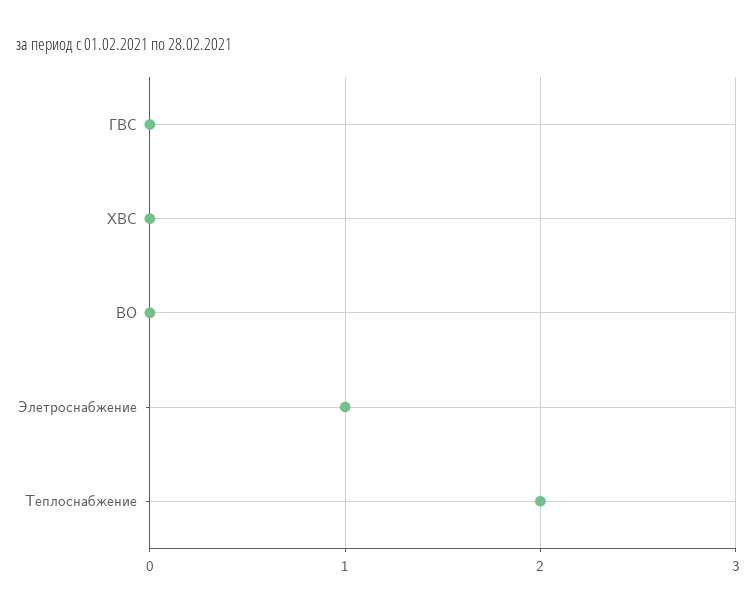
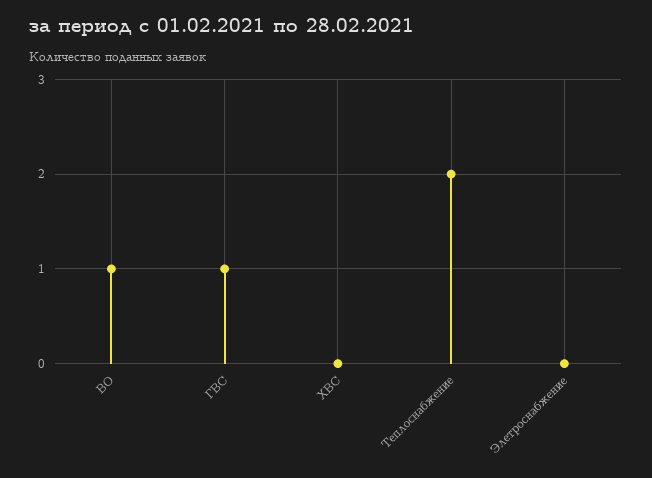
ГВС: 0 -> 1
ВО: 0 -> 1
Элетроснабжение: 1 -> 0

